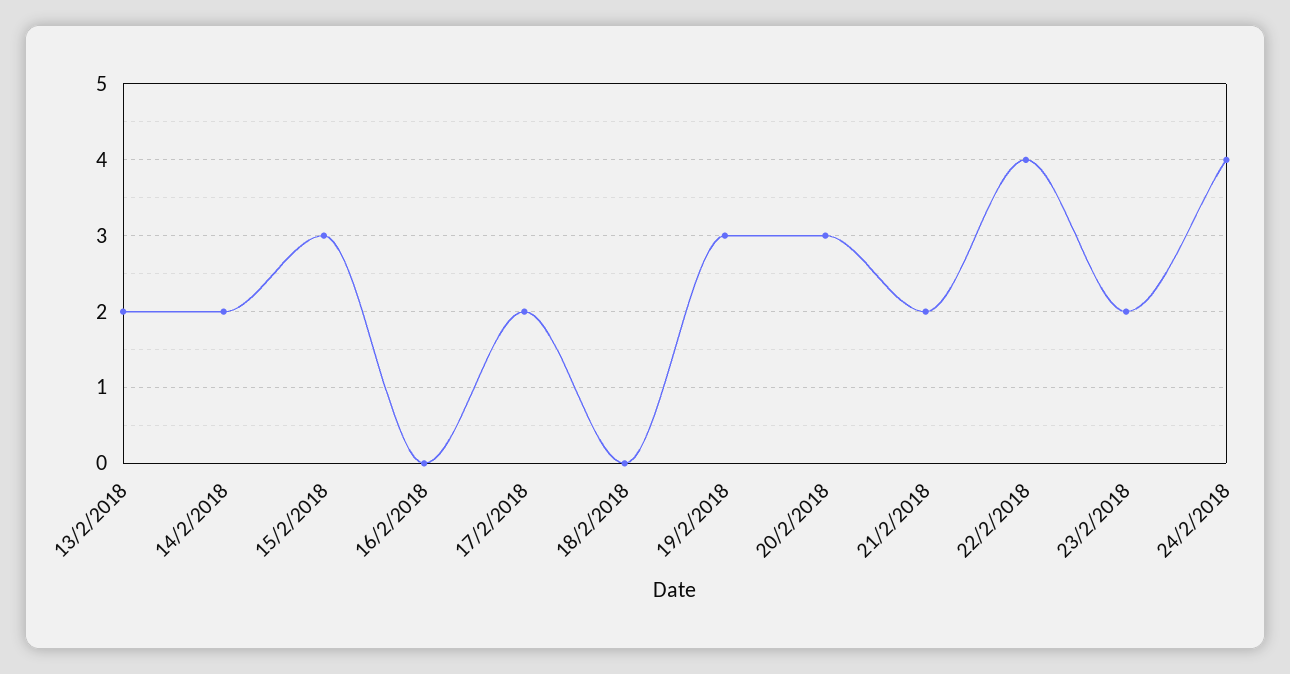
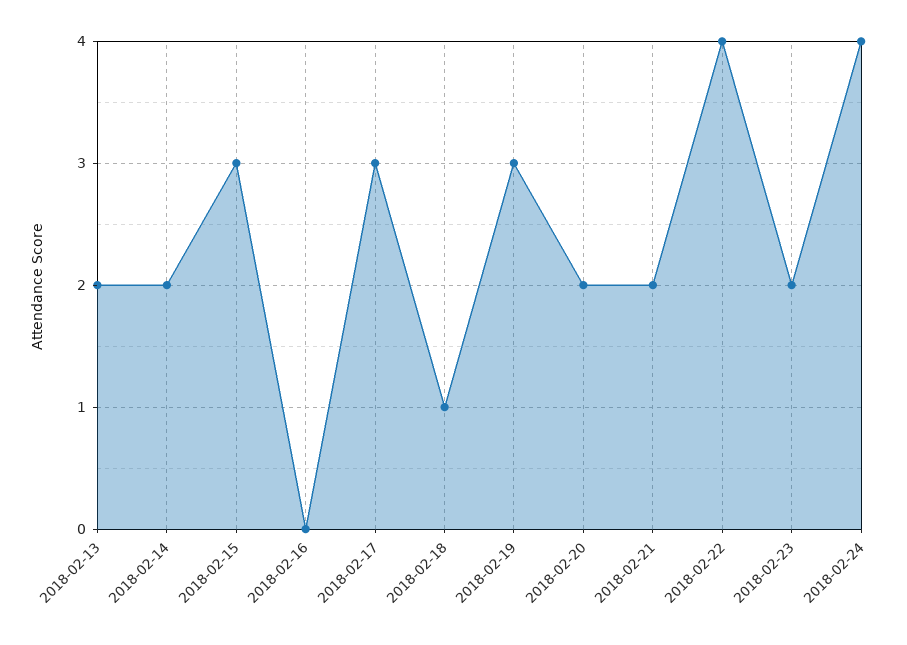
17/2/2018: 2 -> 3
18/2/2018: 0 -> 1
20/2/2018: 3 -> 2

